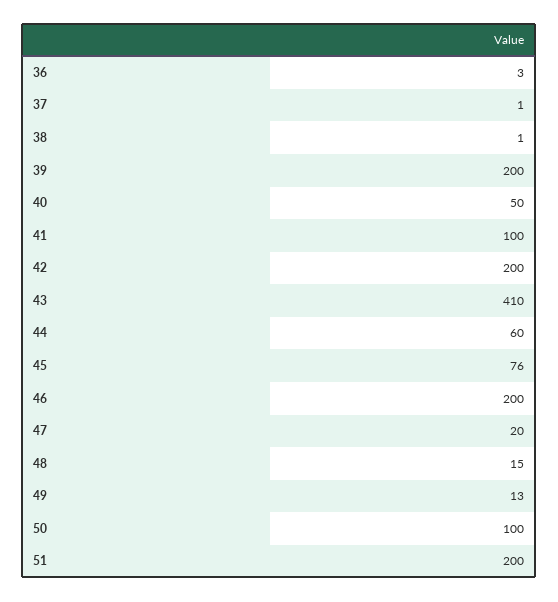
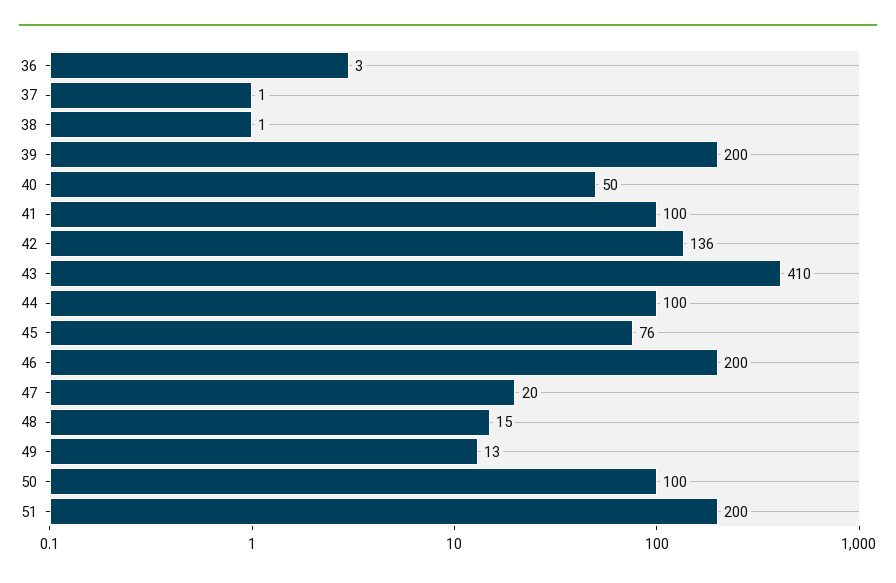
42: 200 -> 136
44: 60 -> 100

